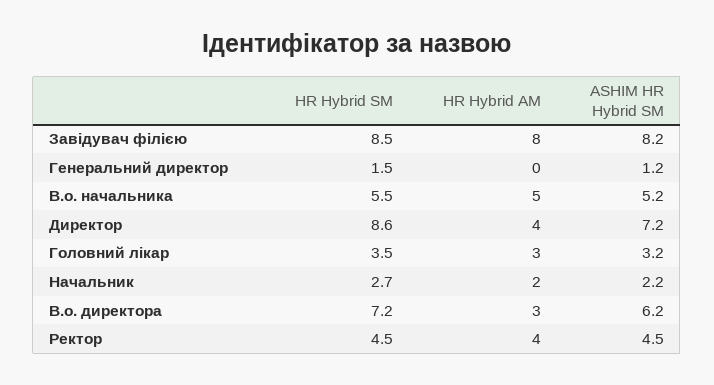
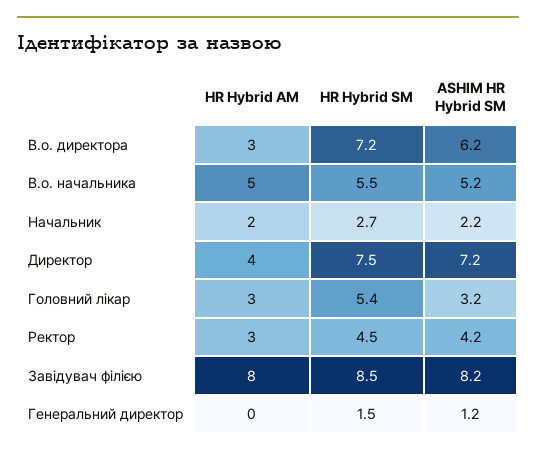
HR Hybrid SM, Директор: 8.6 -> 7.5
HR Hybrid SM, Головний лікар: 3.5 -> 5.4
HR Hybrid AM, Ректор: 4 -> 3
ASHIM HR Hybrid SM, Ректор: 4.5 -> 4.2

